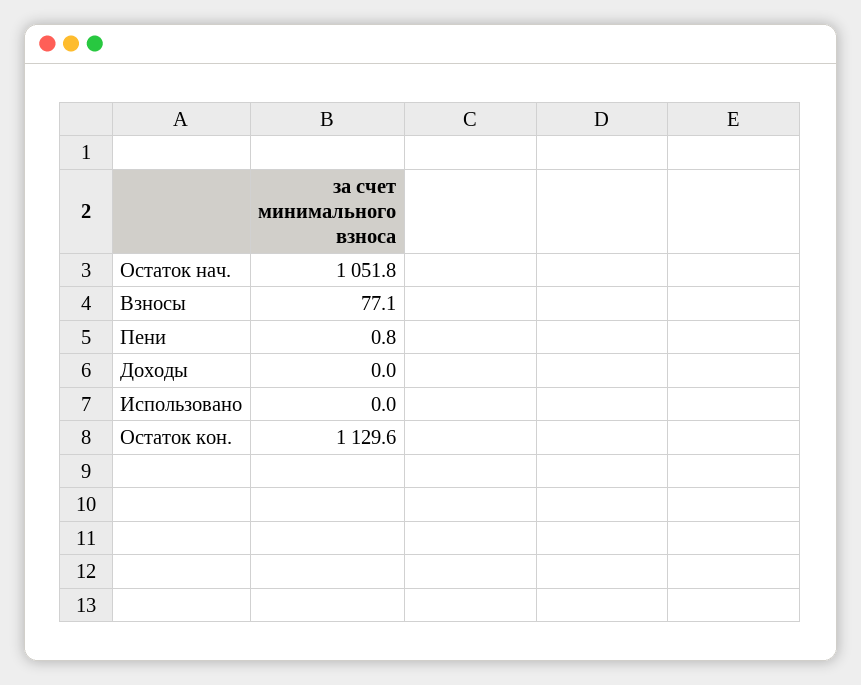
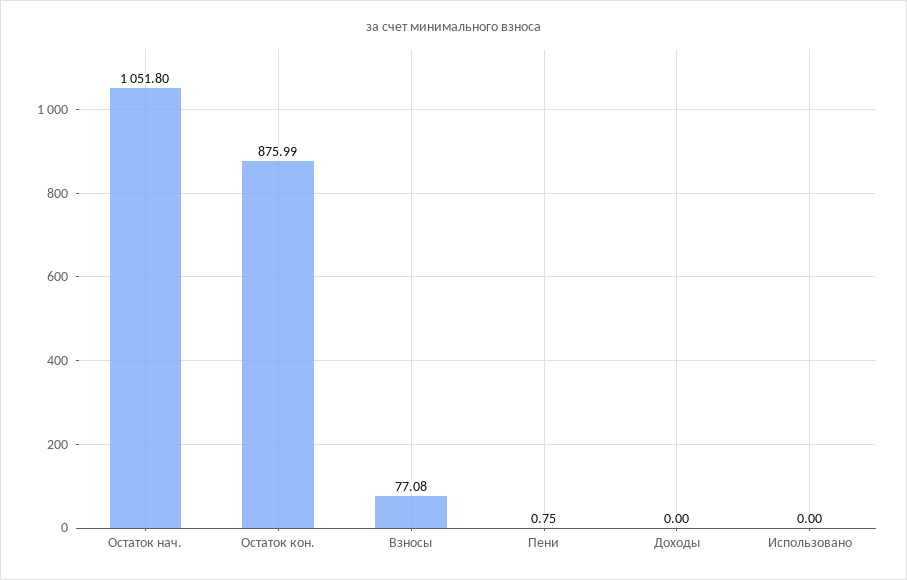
Остаток кон.: 1129.6 -> 875.99

